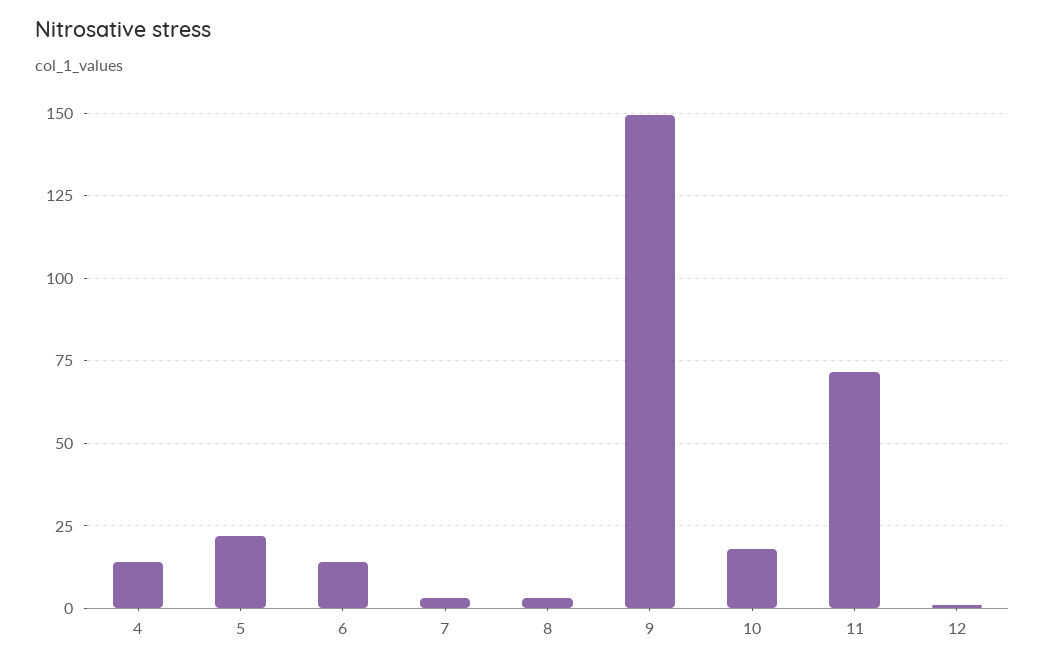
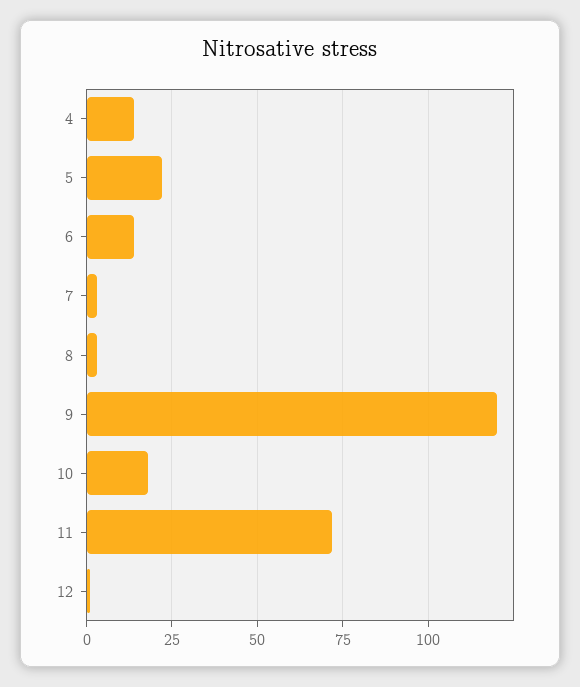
9: 150 -> 120

